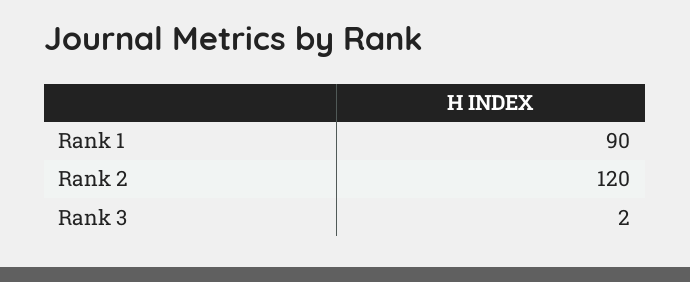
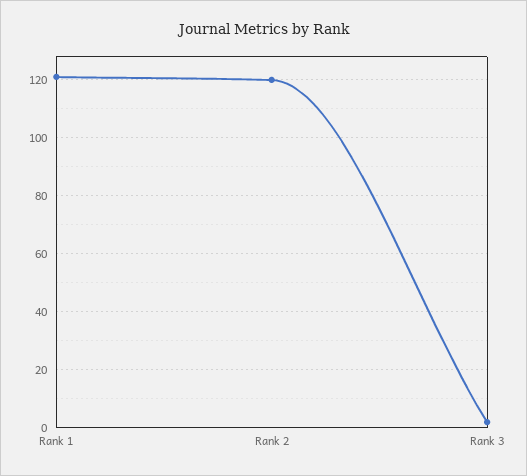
Rank 1: 90 -> 120

